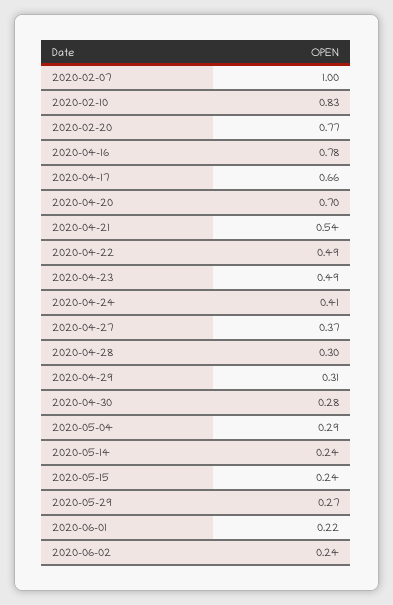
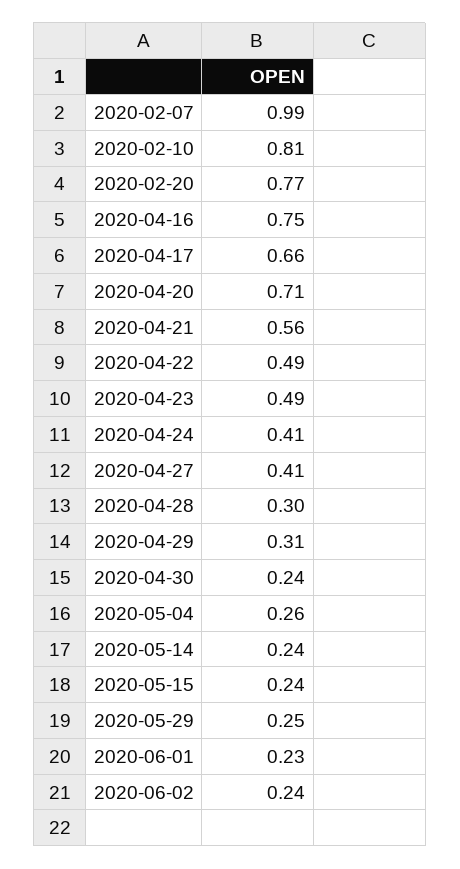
2020-02-07: 1 -> 0.99
2020-02-10: 0.83 -> 0.81
2020-04-16: 0.78 -> 0.75
2020-04-20: 0.7 -> 0.71
2020-04-21: 0.54 -> 0.56
2020-04-27: 0.37 -> 0.41
2020-04-30: 0.28 -> 0.24
2020-05-04: 0.29 -> 0.26
2020-05-29: 0.27 -> 0.25
2020-06-01: 0.22 -> 0.23

